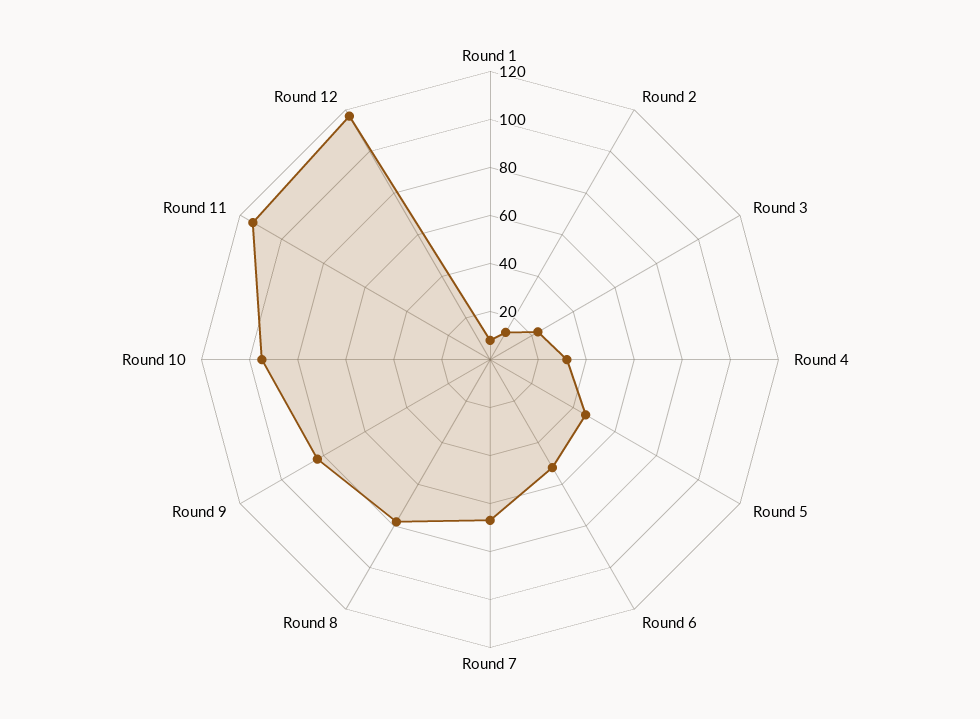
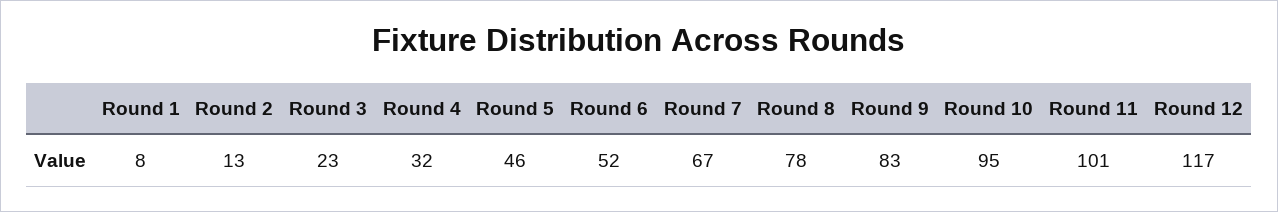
Round 11: 115 -> 101

